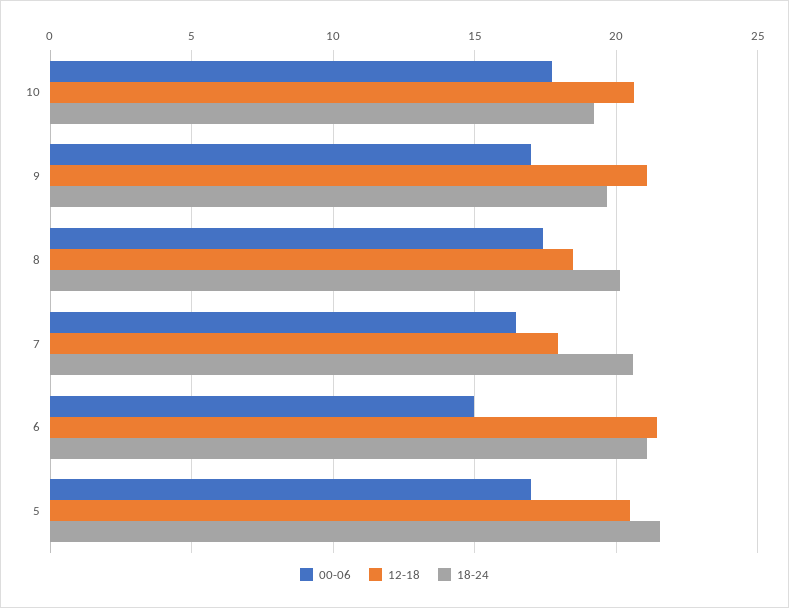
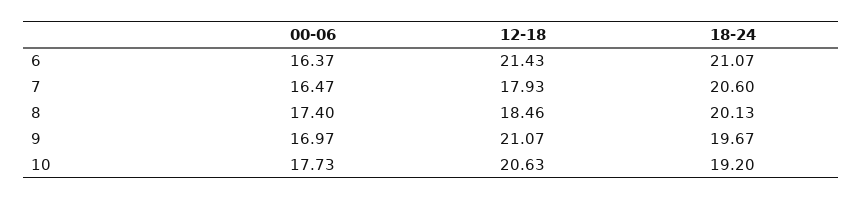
00-06, 6: 15 -> 16.37
00-06, 5: 17 -> none
12-18, 5: 20.5 -> none
18-24, 5: 21.5 -> none

